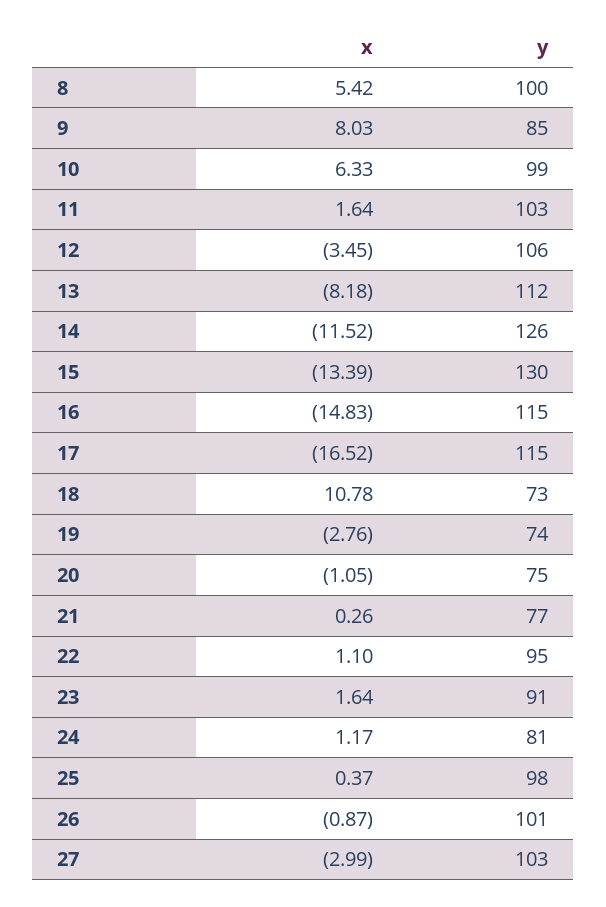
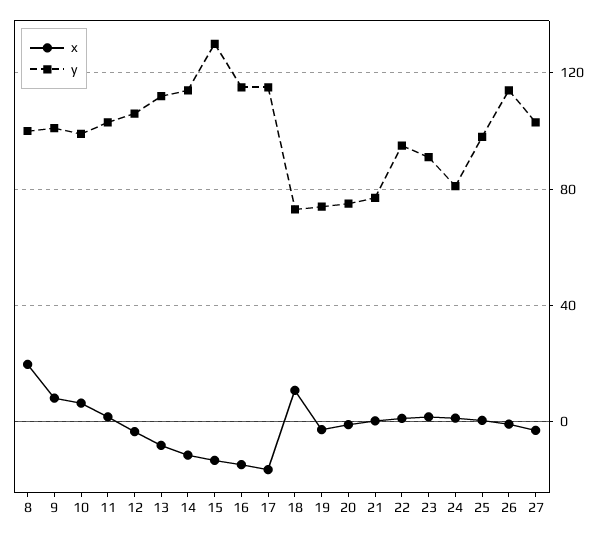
x, 8: 5.42 -> 20
y, 9: 85 -> 100
y, 14: 126 -> 115
y, 26: 101 -> 115

